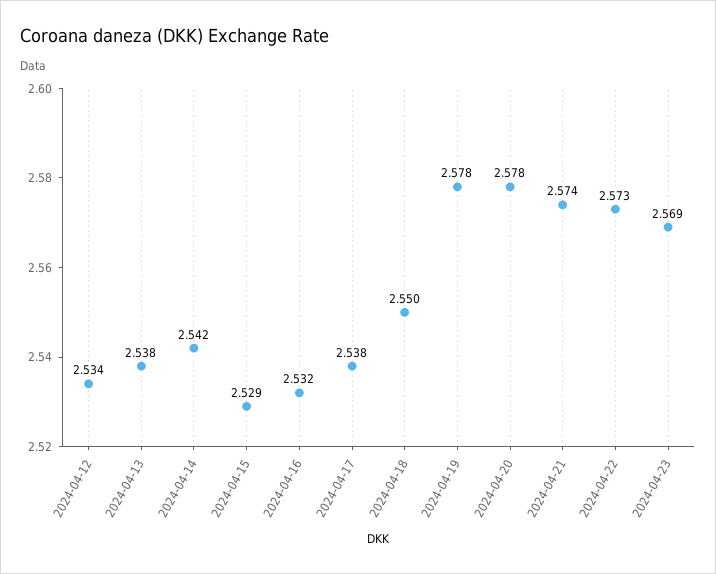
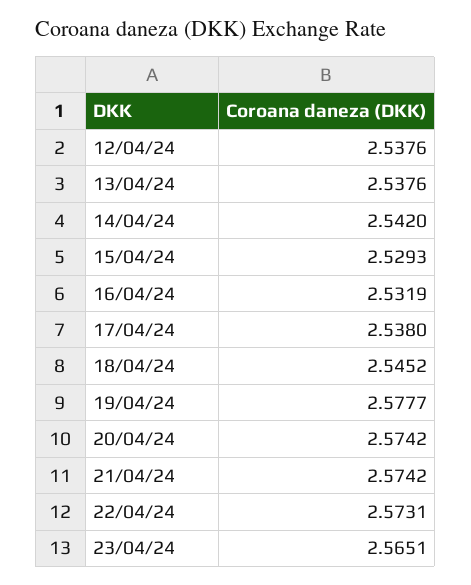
2024-04-12: 2.534 -> 2.5376
2024-04-18: 2.55 -> 2.5452
2024-04-20: 2.578 -> 2.5742
2024-04-23: 2.569 -> 2.5651

